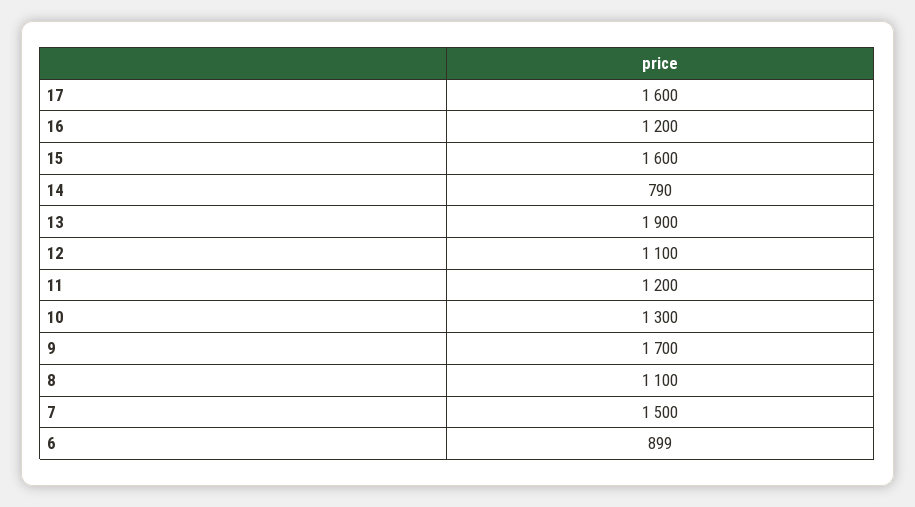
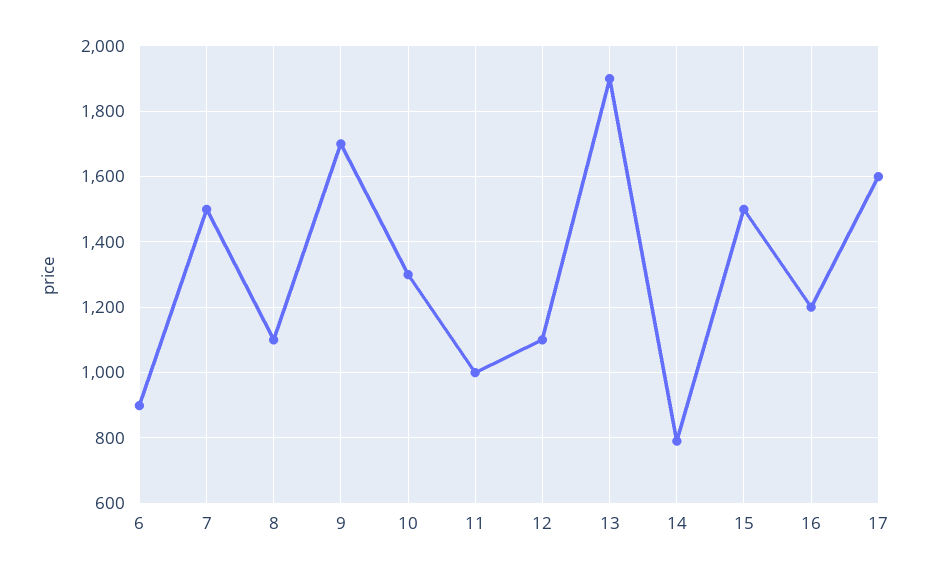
15: 1600 -> 1500
11: 1200 -> 1000

